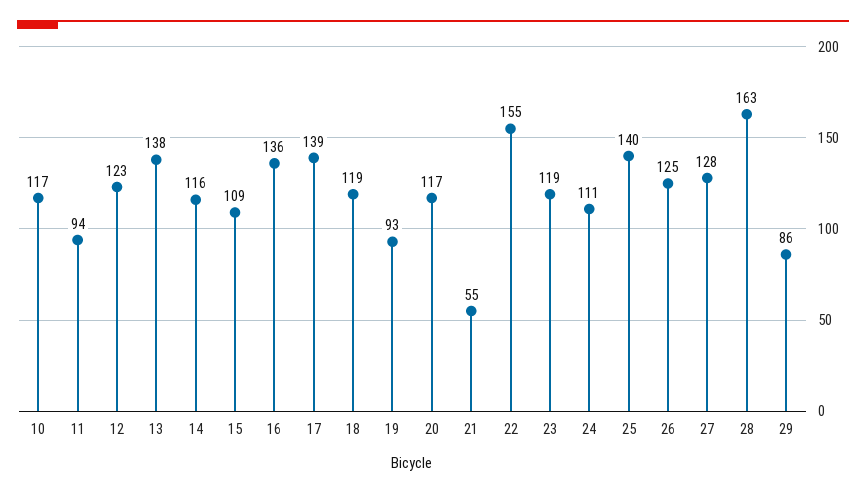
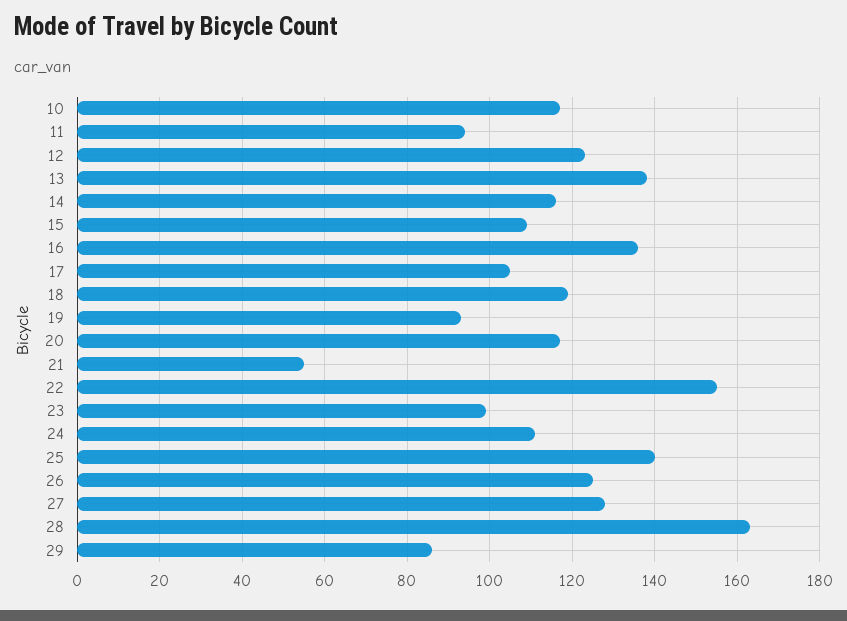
17: 139 -> 105
23: 119 -> 100

